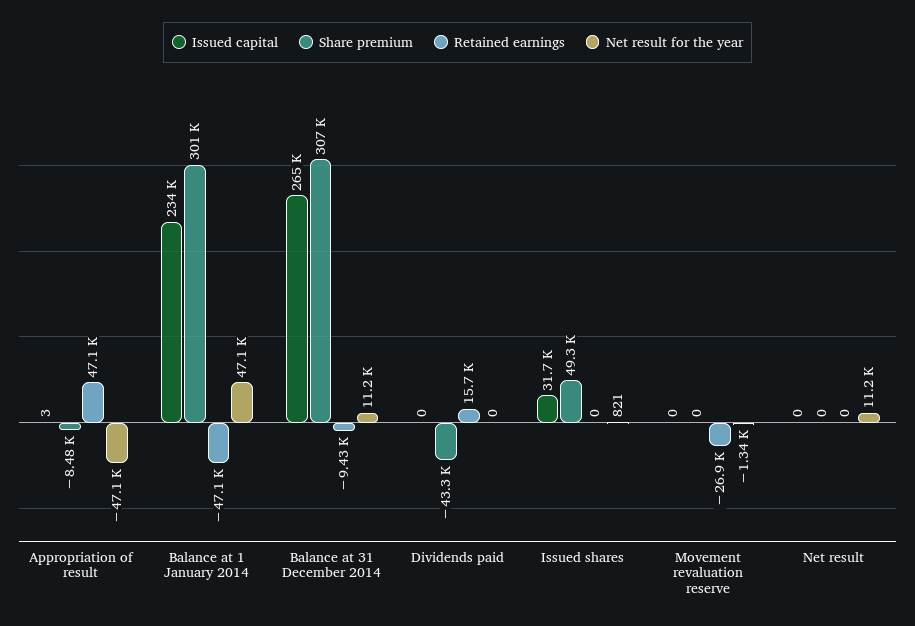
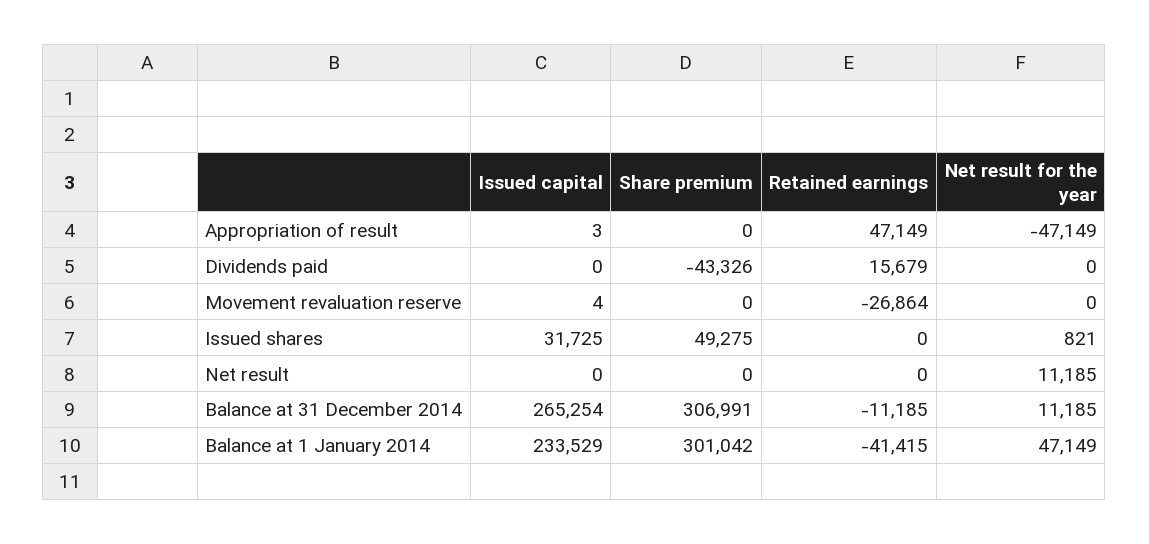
Share premium, Appropriation of result: -8480 -> 0
Retained earnings, Balance at 1 January 2014: -47100 -> -41415
Retained earnings, Balance at 31 December 2014: -9430 -> -11185
Issued capital, Movement revaluation reserve: 0 -> 4
Net result for the year, Movement revaluation reserve: -1340 -> 0

